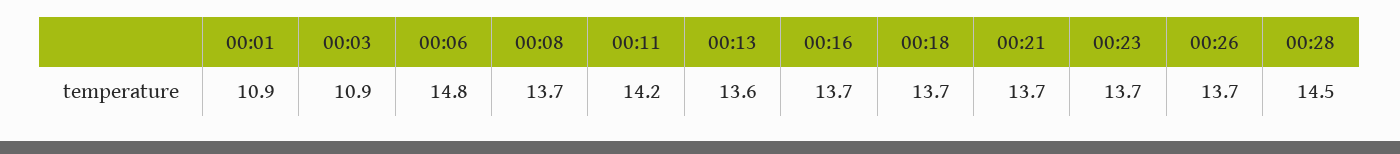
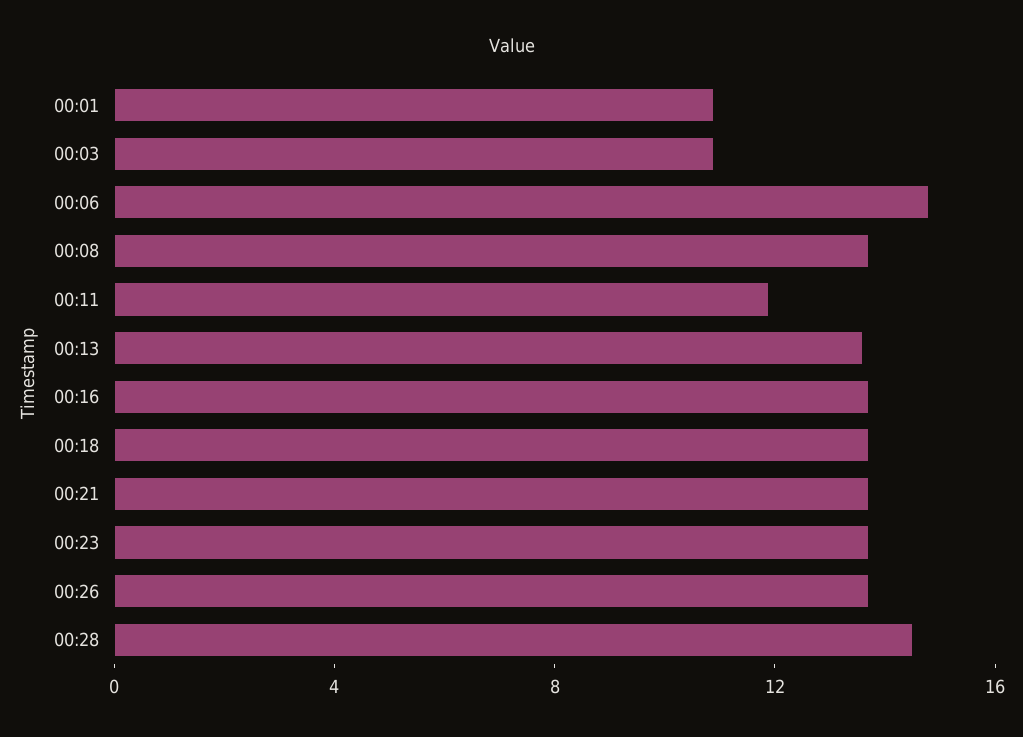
00:11: 14.2 -> 12

